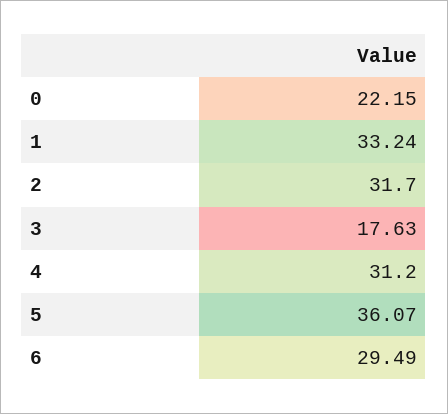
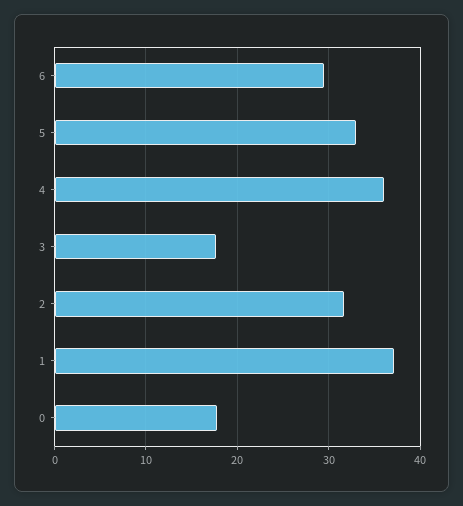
0: 22.15 -> 18
1: 33.24 -> 37
4: 31.2 -> 36
5: 36.07 -> 33

